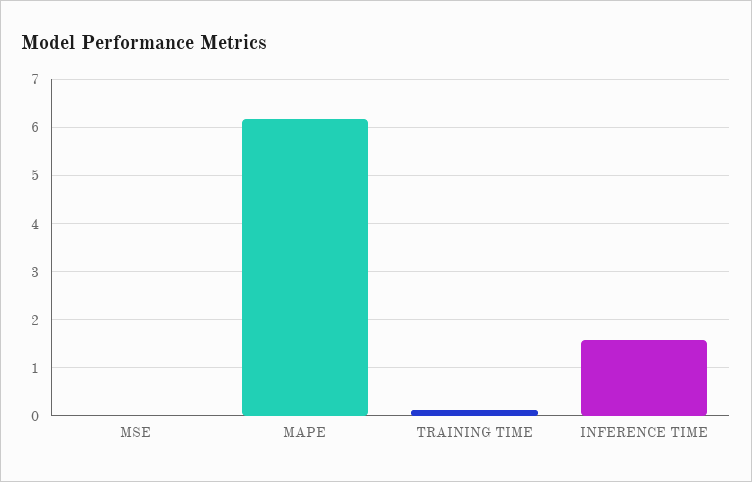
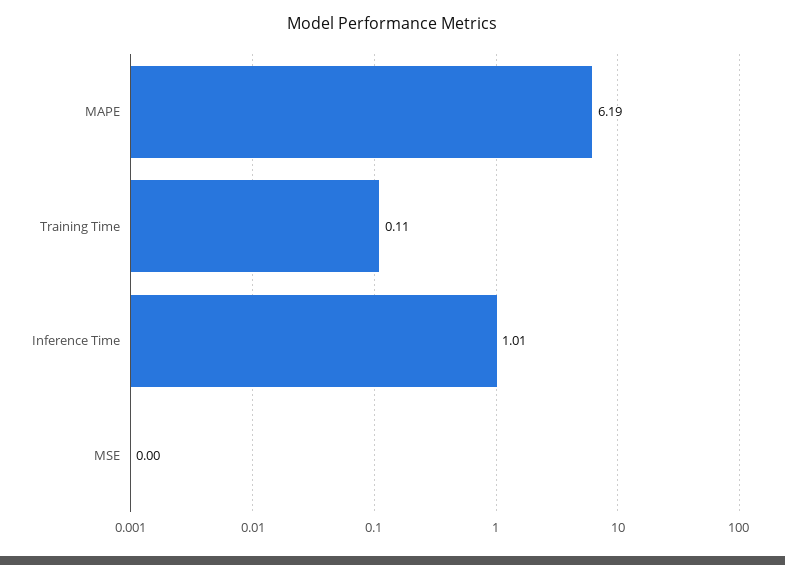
INFERENCE TIME: 1.6 -> 1.01

